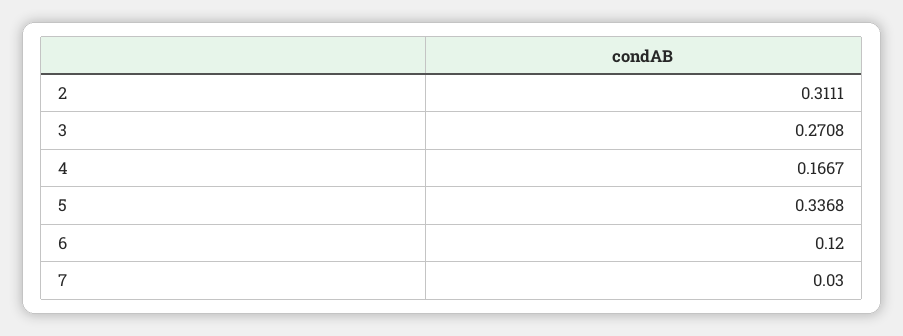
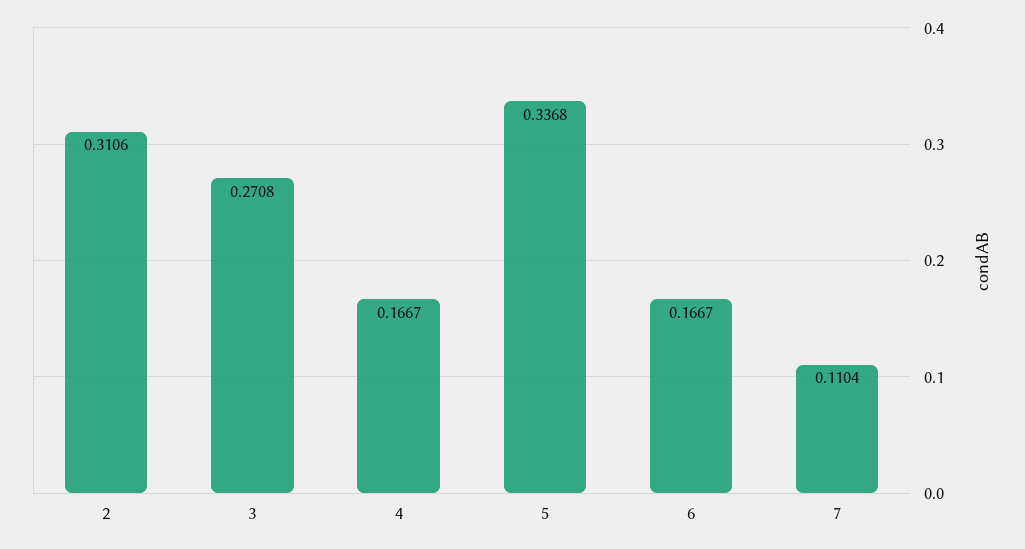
2: 0.3111 -> 0.3106
6: 0.12 -> 0.1667
7: 0.03 -> 0.1104

